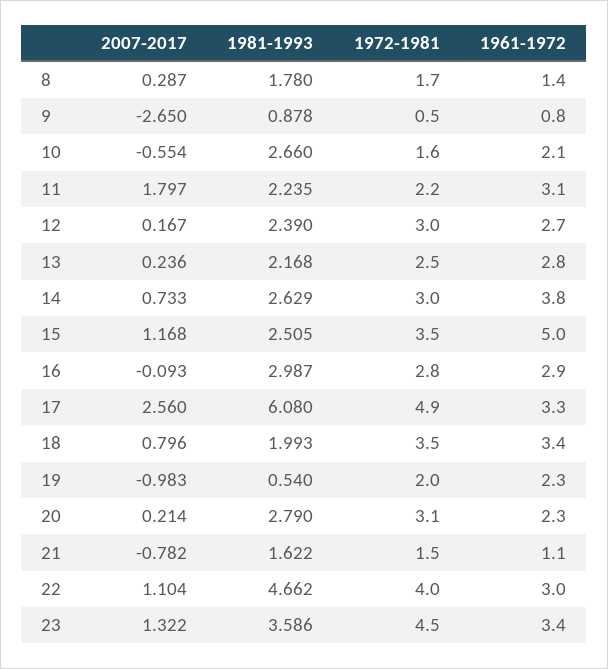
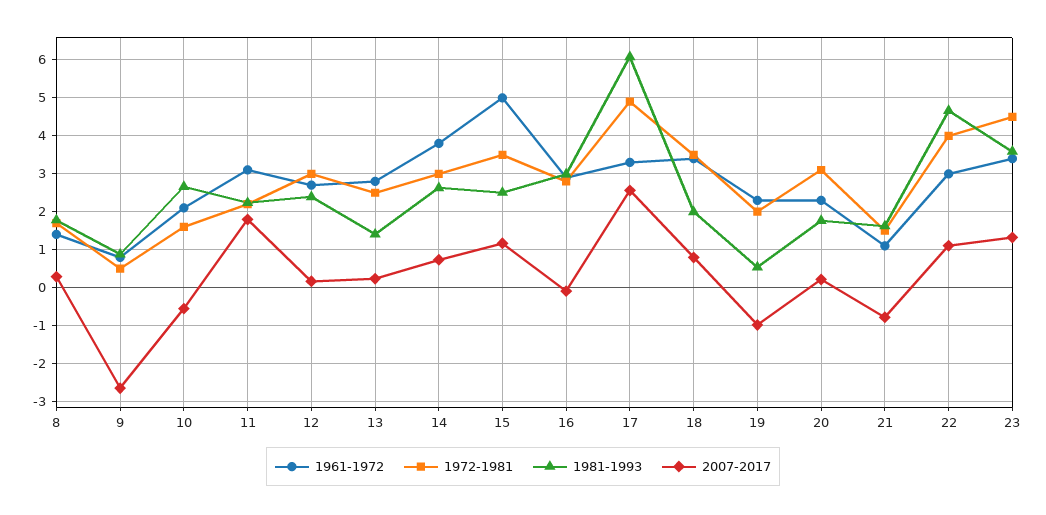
1981-1993, 13: 2.168 -> 1.4
1981-1993, 20: 2.79 -> 1.8

